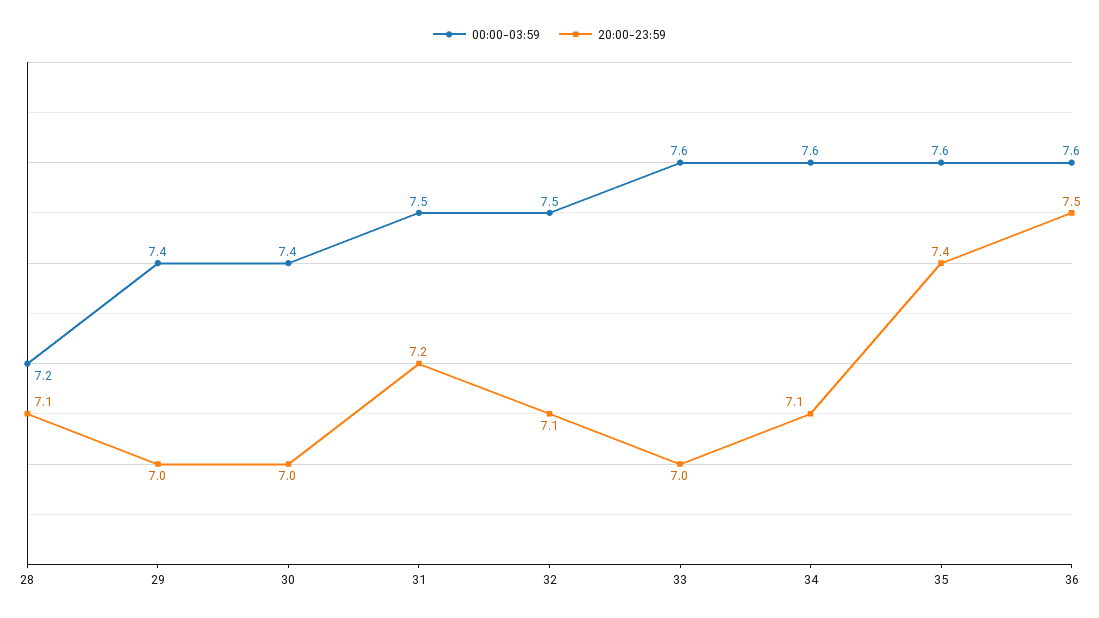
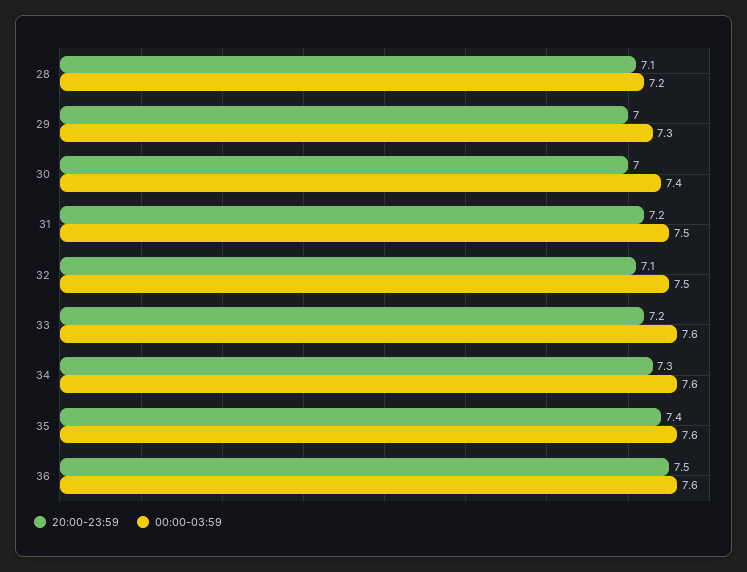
00:00-03:59, 29: 7.4 -> 7.3
20:00-23:59, 33: 7 -> 7.2
20:00-23:59, 34: 7.1 -> 7.3

